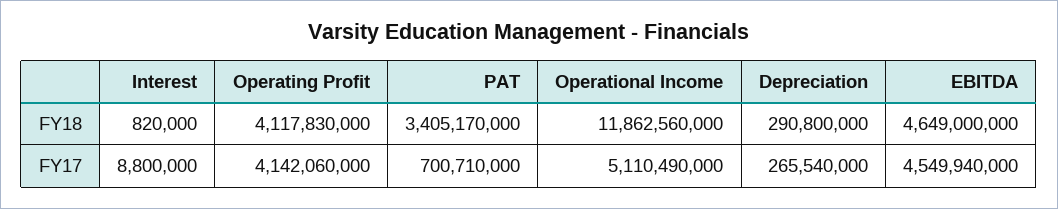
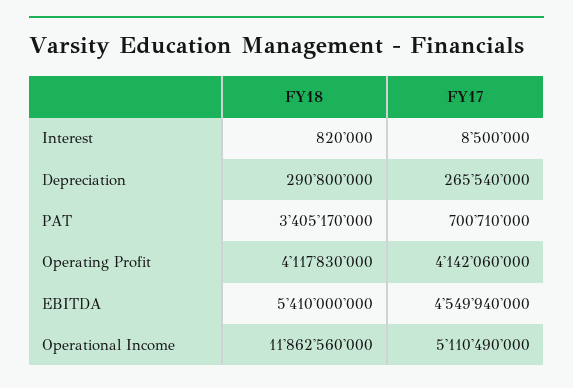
EBITDA, FY18: 4649000000 -> 5410000000
Interest, FY17: 8800000 -> 8500000

